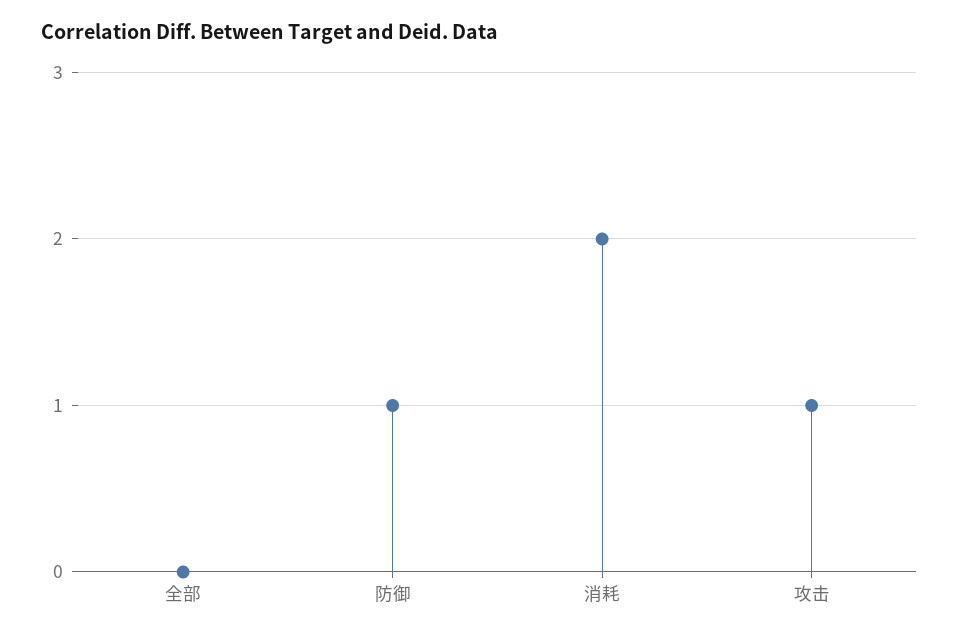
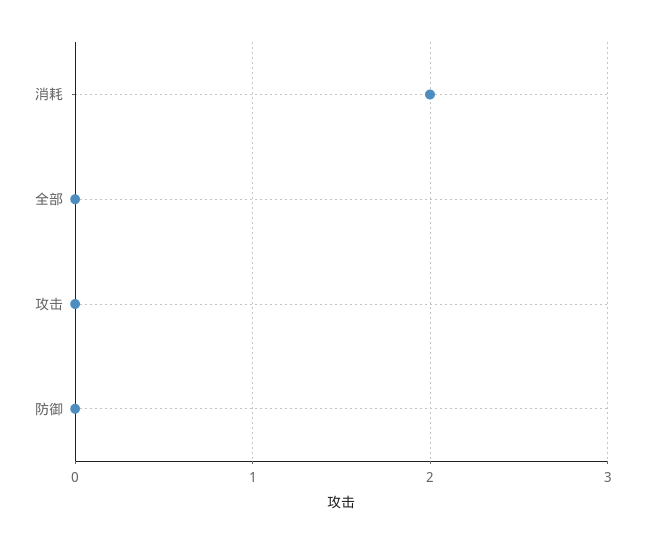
防御: 1 -> 0
攻击: 1 -> 0

